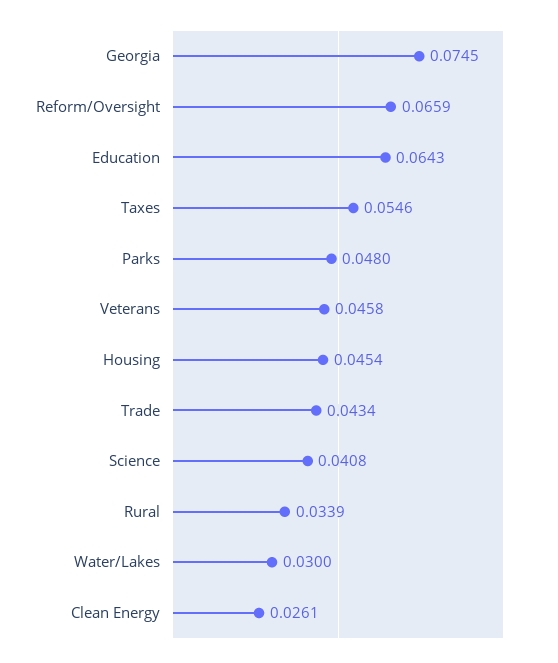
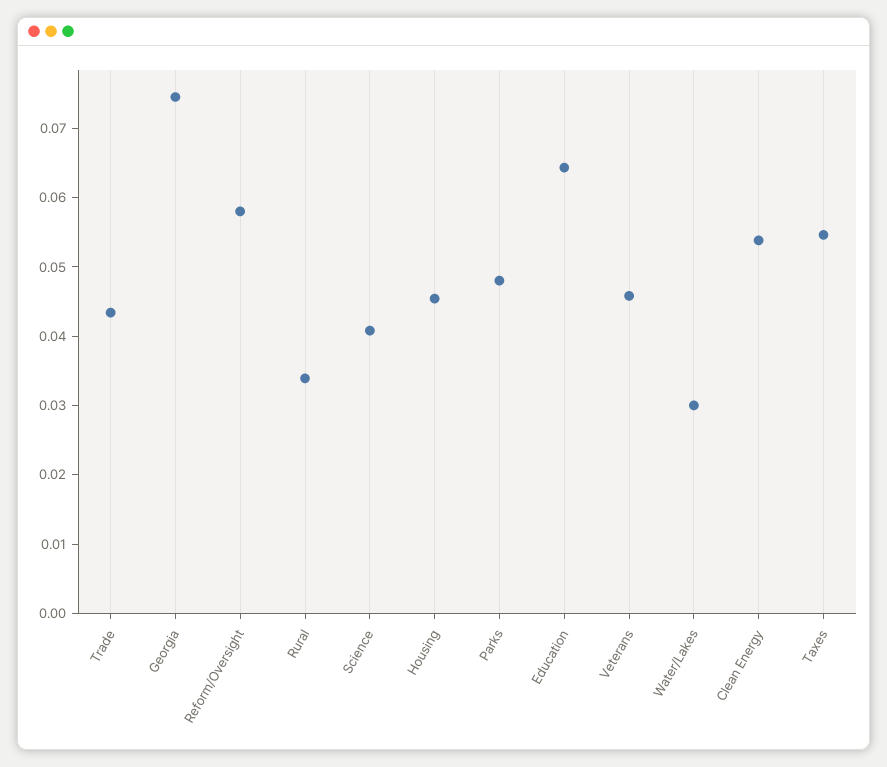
Reform/Oversight: 0.0659 -> 0.058
Clean Energy: 0.0261 -> 0.054

